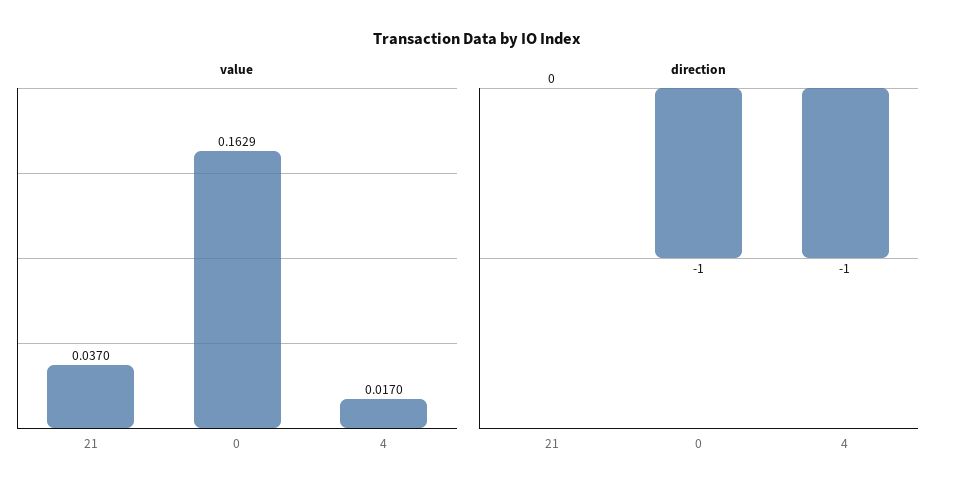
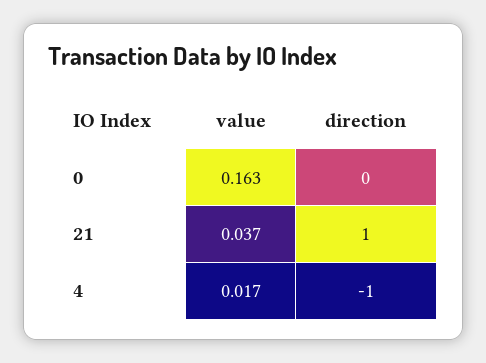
direction, 21: 0 -> 1
direction, 0: -1 -> 0

